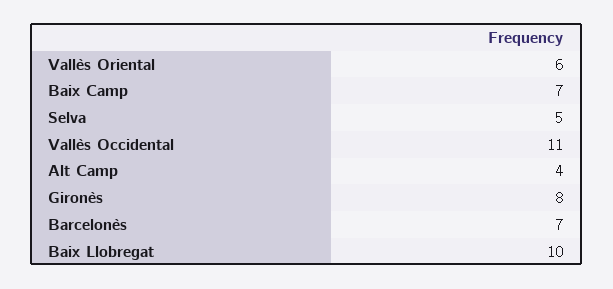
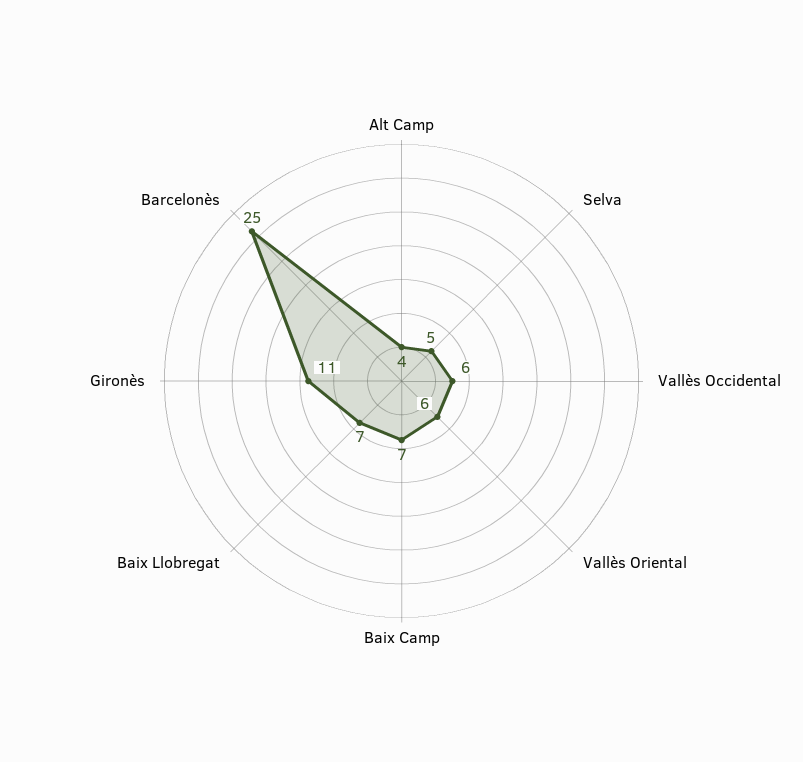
Vallès Occidental: 11 -> 6
Gironès: 8 -> 11
Barcelonès: 7 -> 25
Baix Llobregat: 10 -> 7

